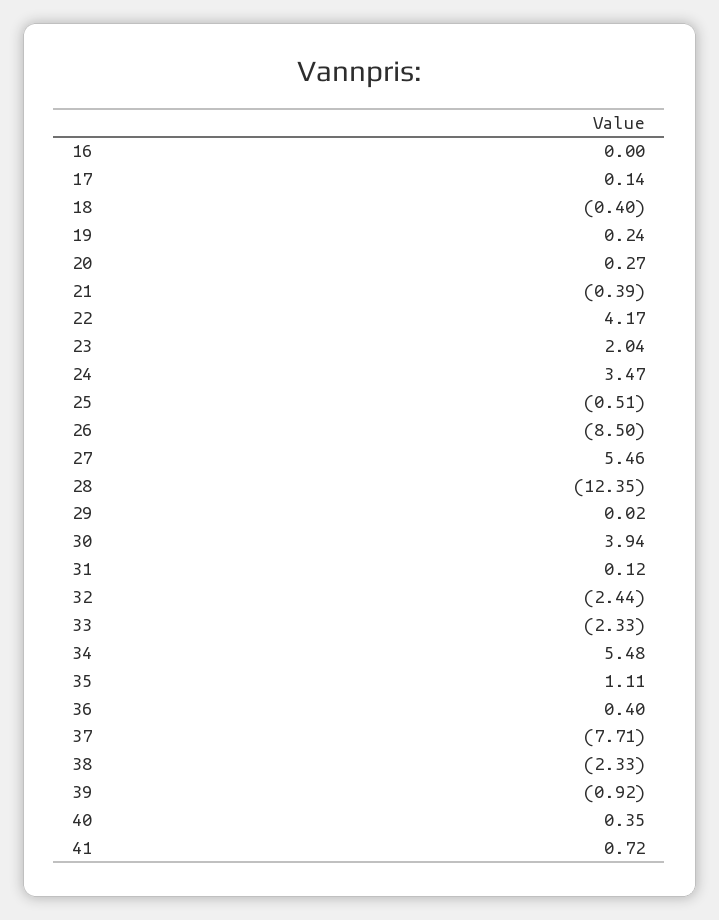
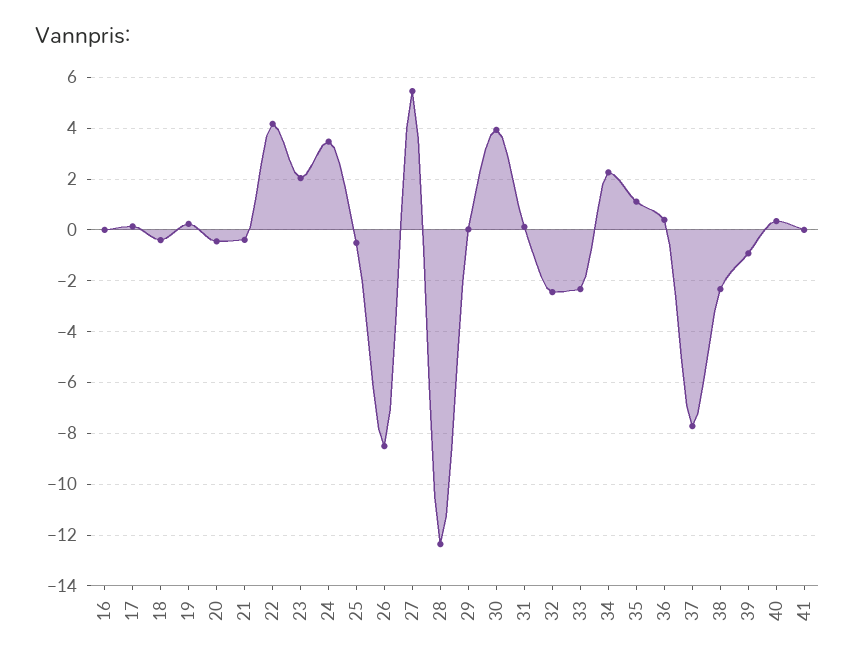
20: 0.27 -> -0.5
34: 5.48 -> 2.25
41: 0.72 -> 0

